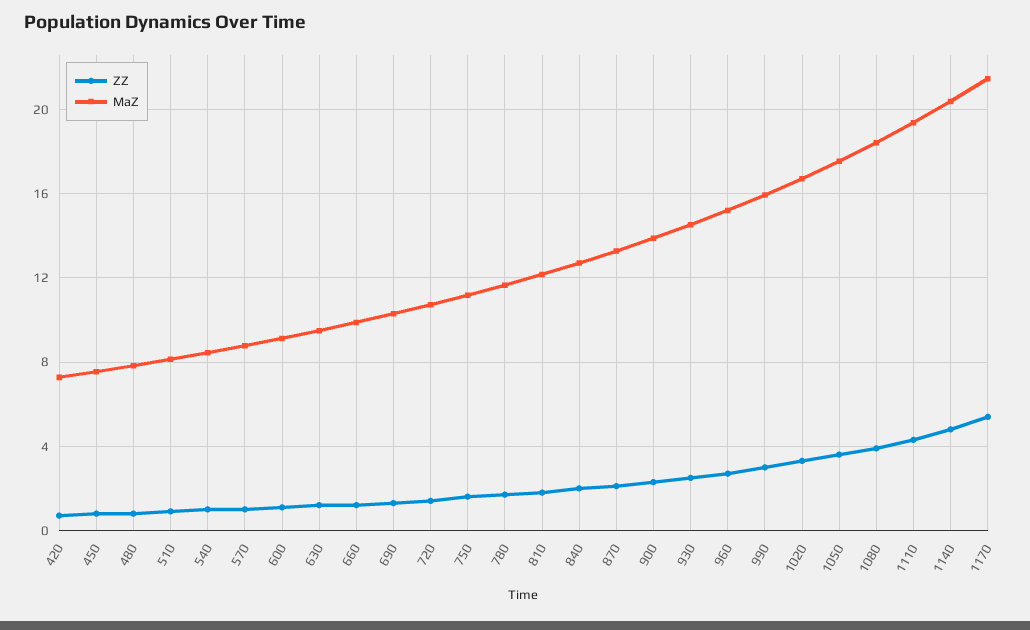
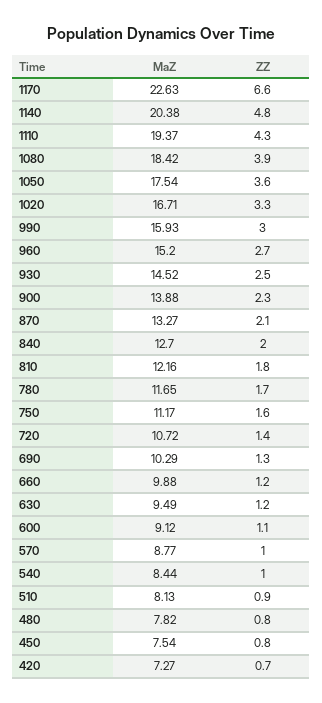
ZZ, 1170: 5.5 -> 6.6
MaZ, 1170: 21.5 -> 22.63

